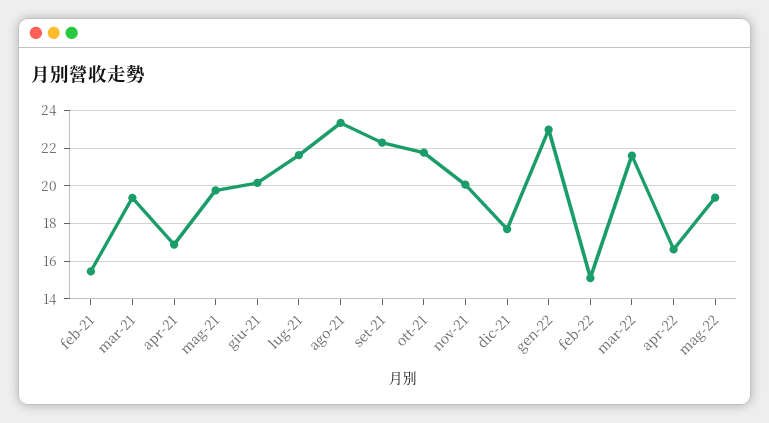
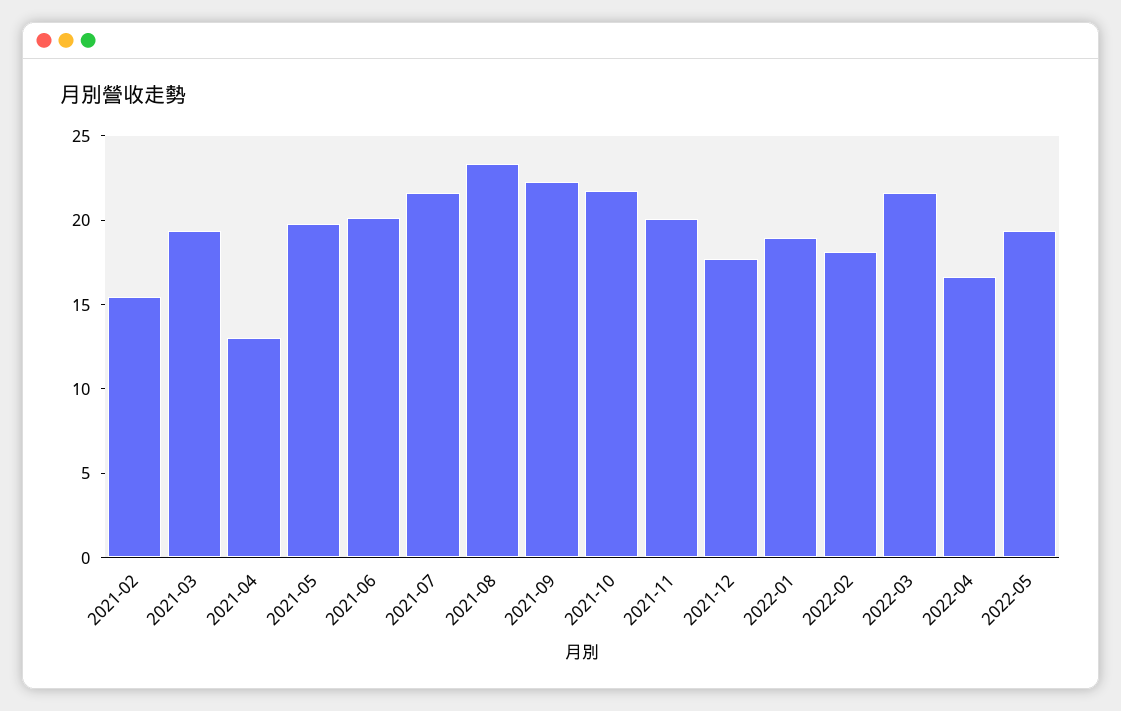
apr-21: 17 -> 13
gen-22: 23 -> 19
feb-22: 15 -> 18

